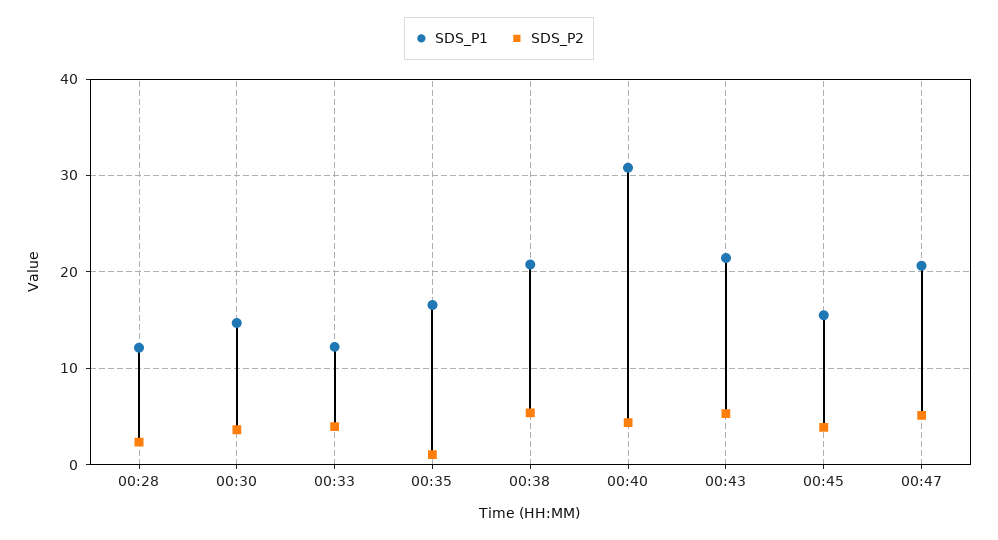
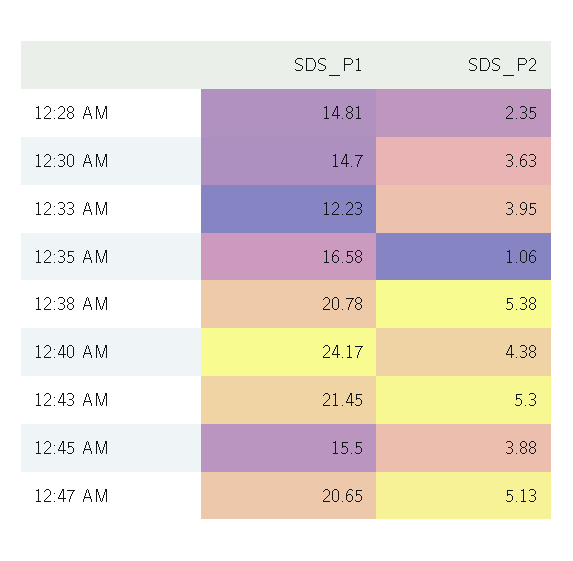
SDS_P1, 00:28: 12 -> 14.81
SDS_P1, 00:40: 31 -> 24.17

